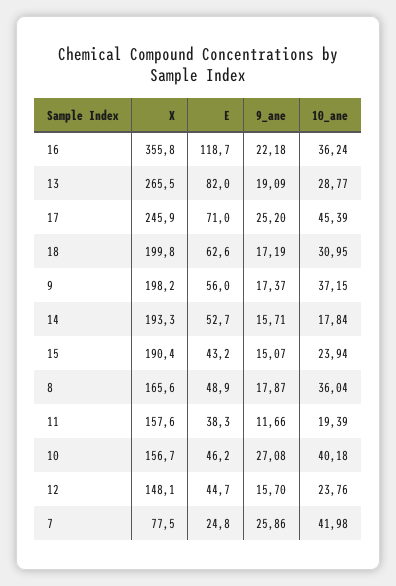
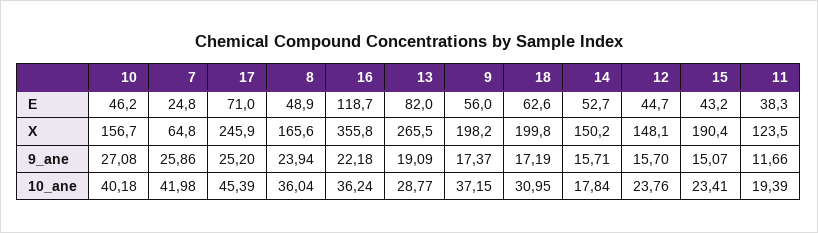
X, 14: 193.3 -> 150.2
10_ane, 15: 23.94 -> 23.41
9_ane, 8: 17.87 -> 23.94
X, 11: 157.6 -> 123.5
X, 7: 77.5 -> 64.8

